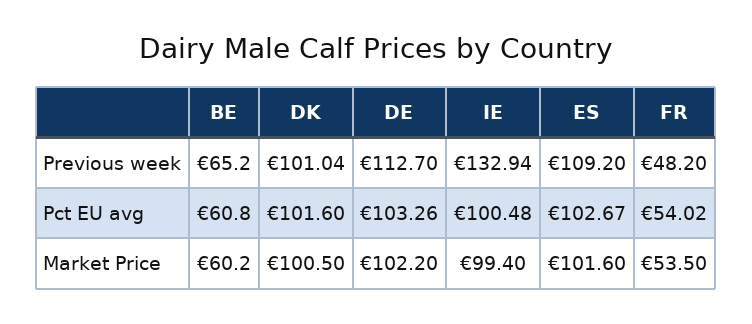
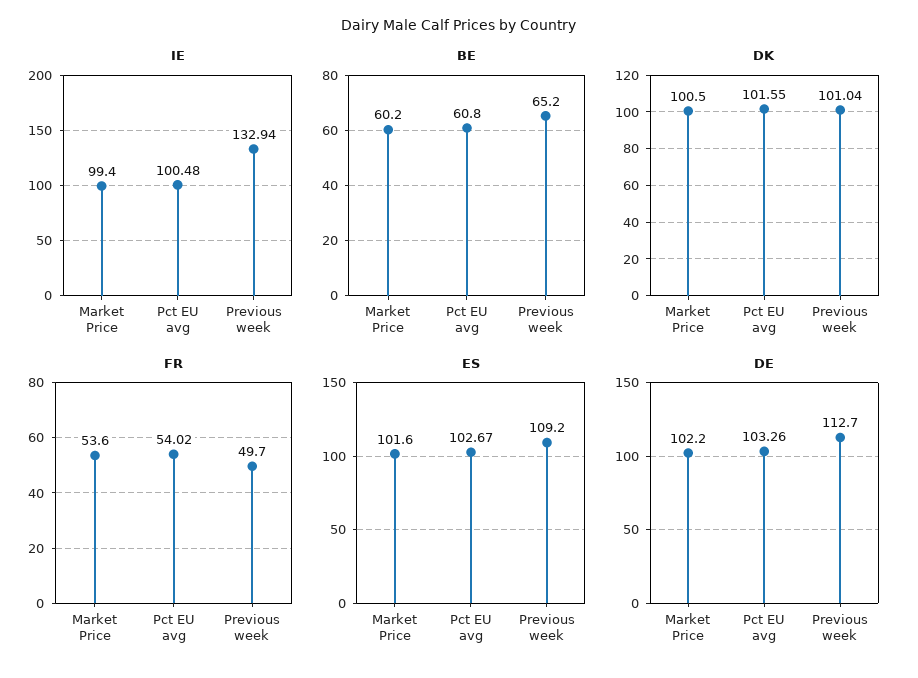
FR, Previous week: 48.2 -> 49.7
DK, Pct EU avg: 101.6 -> 101.55
FR, Market Price: 53.5 -> 53.6

